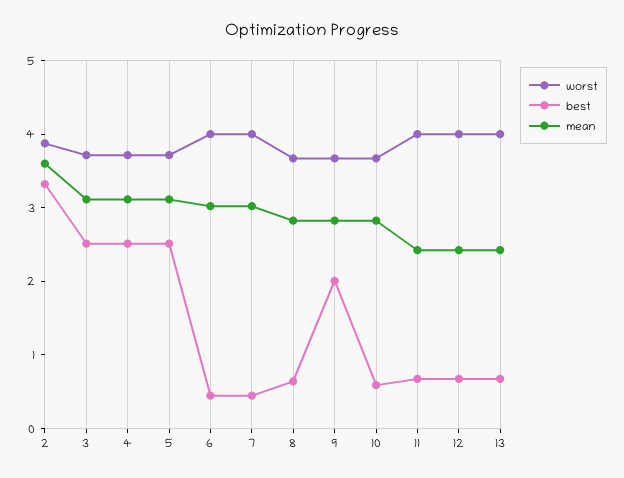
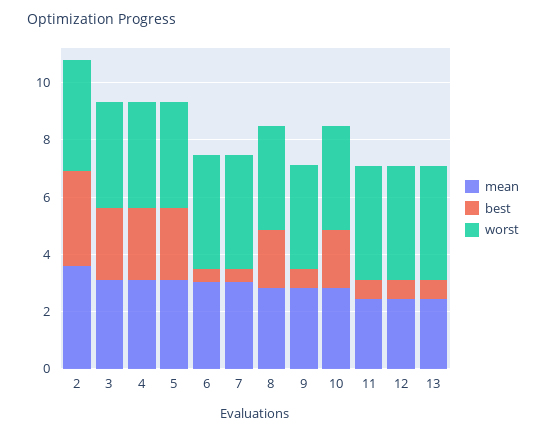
best, 8: 0.6 -> 2
best, 9: 2 -> 0.5
best, 10: 0.6 -> 2

